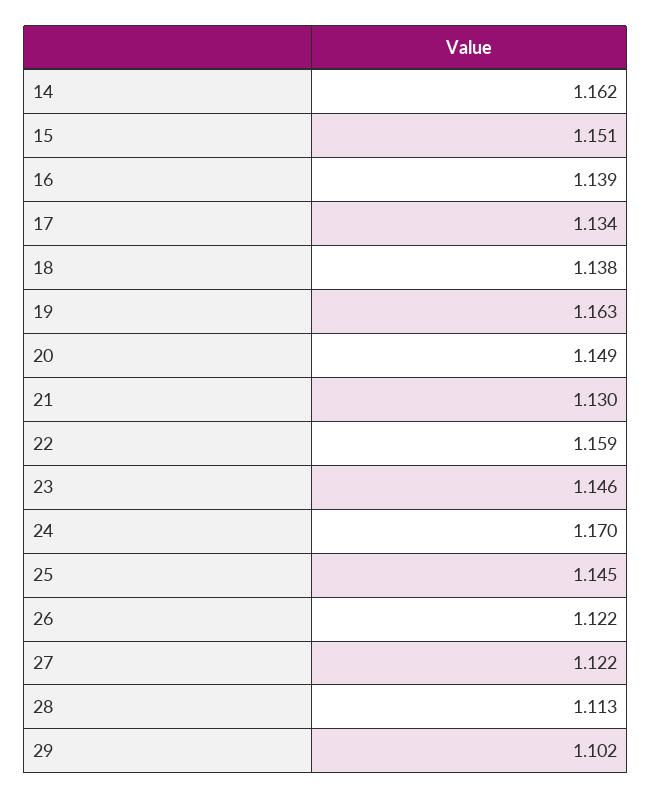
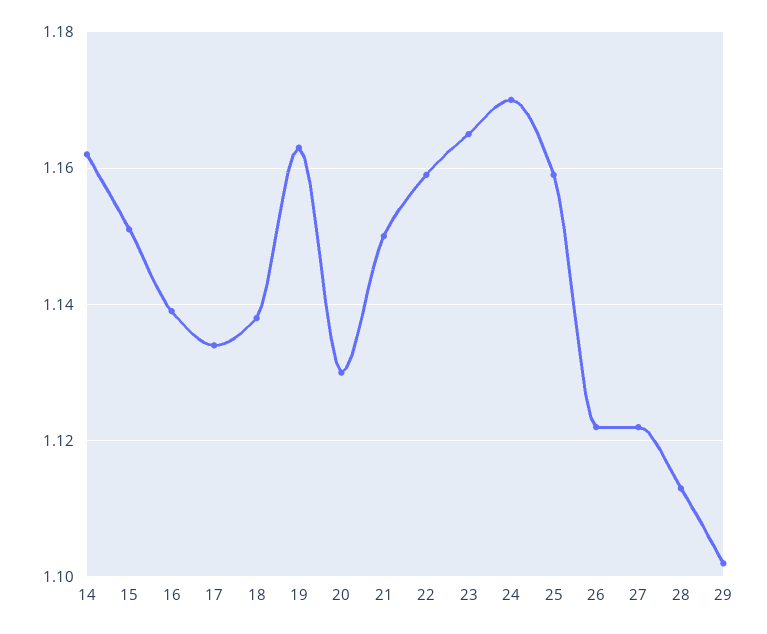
20: 1.149 -> 1.13
21: 1.13 -> 1.15
23: 1.146 -> 1.165
25: 1.145 -> 1.16

